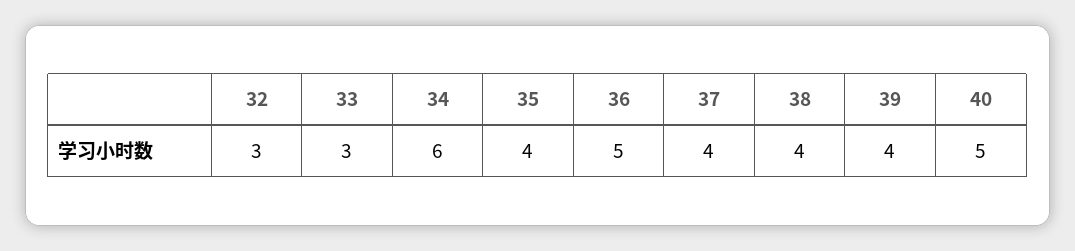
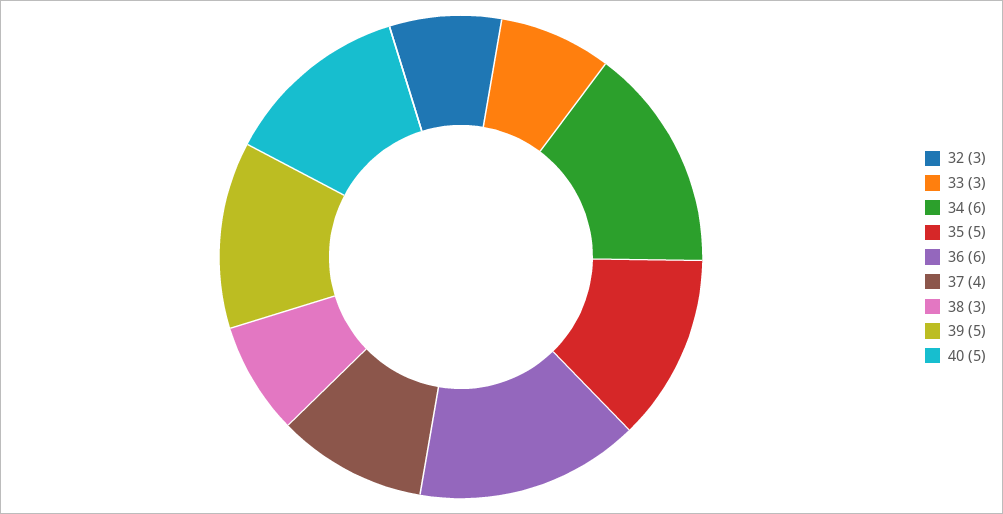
35: 4 -> 5
36: 5 -> 6
38: 4 -> 3
39: 4 -> 5

